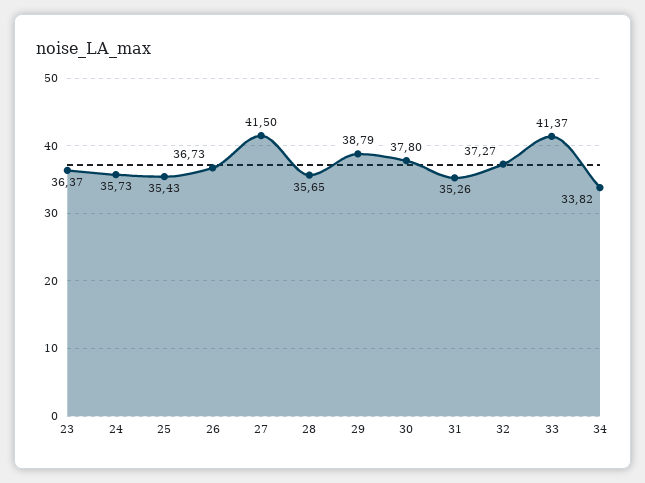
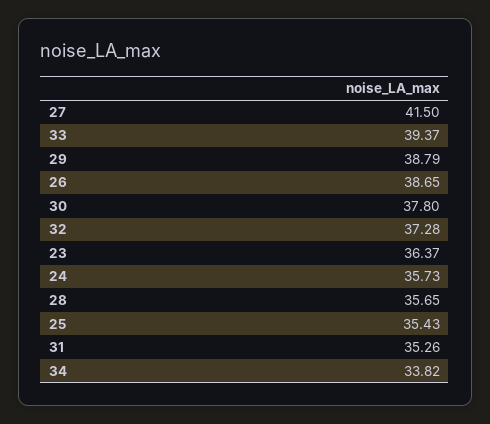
26: 36.73 -> 38.65
32: 37.27 -> 37.28
33: 41.37 -> 39.37

